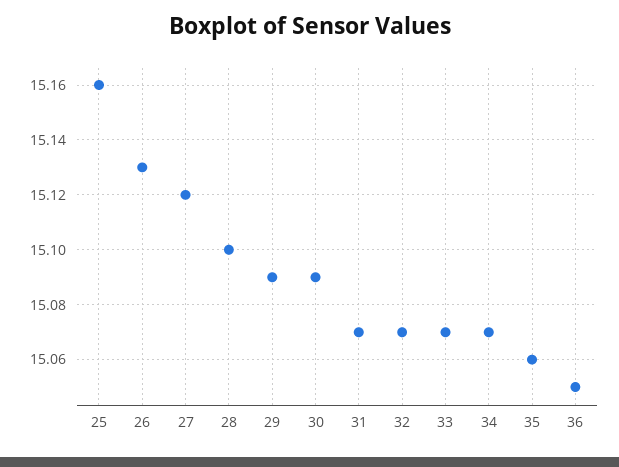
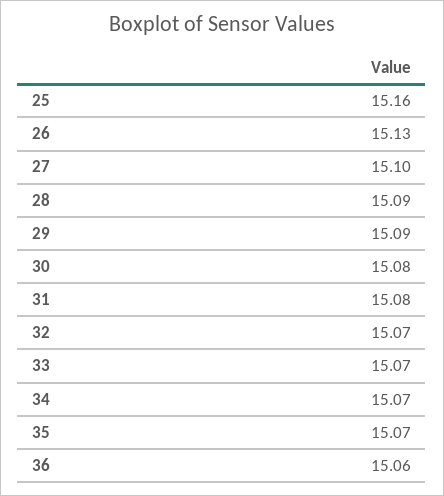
27: 15.12 -> 15.1
28: 15.1 -> 15.09
30: 15.09 -> 15.08
31: 15.07 -> 15.08
35: 15.06 -> 15.07
36: 15.05 -> 15.06

